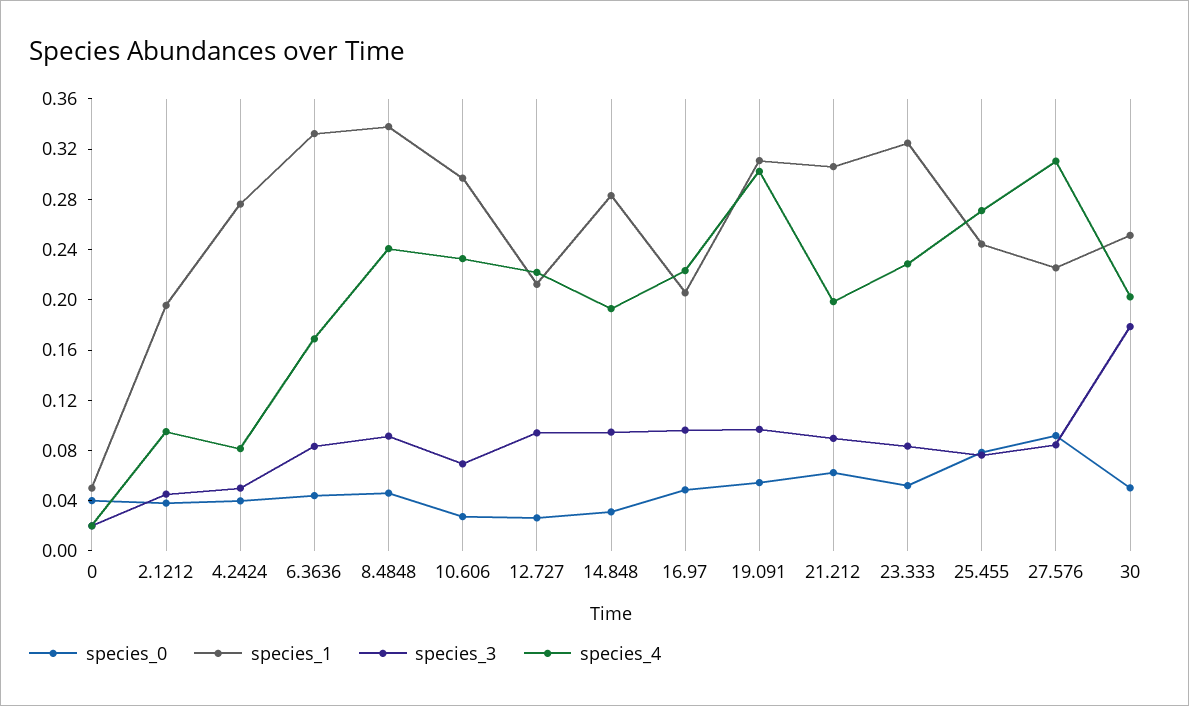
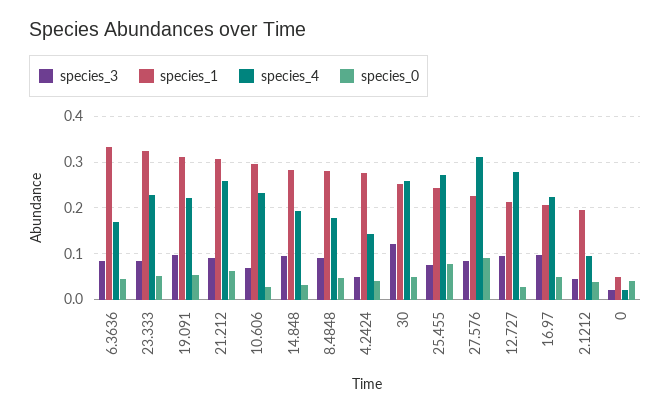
species_4, 4.2424: 0.08 -> 0.14
species_1, 8.4848: 0.34 -> 0.28
species_4, 8.4848: 0.24 -> 0.18
species_4, 12.727: 0.22 -> 0.28
species_4, 19.091: 0.3 -> 0.22
species_4, 21.212: 0.2 -> 0.26
species_3, 30: 0.18 -> 0.12
species_4, 30: 0.2 -> 0.26

